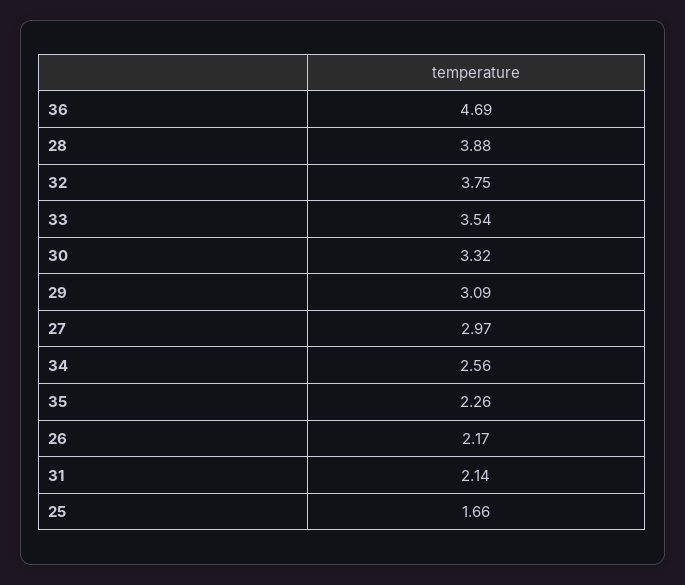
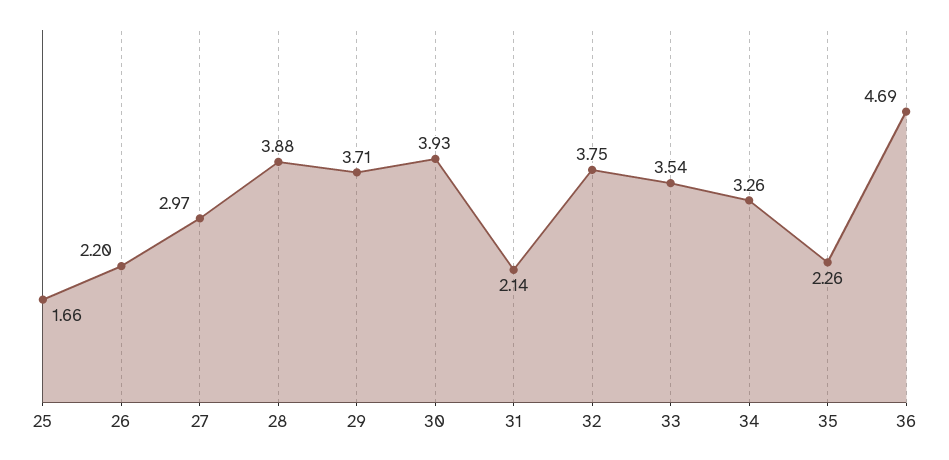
30: 3.32 -> 3.93
29: 3.09 -> 3.71
34: 2.56 -> 3.26
26: 2.17 -> 2.2

